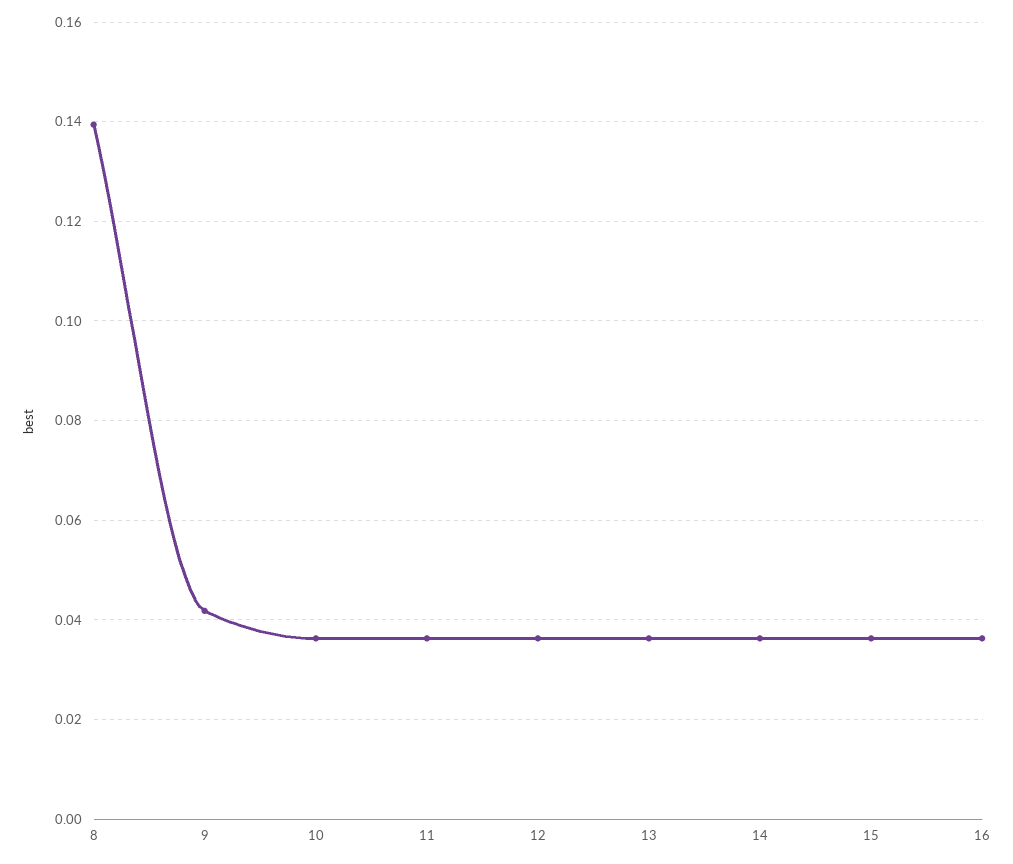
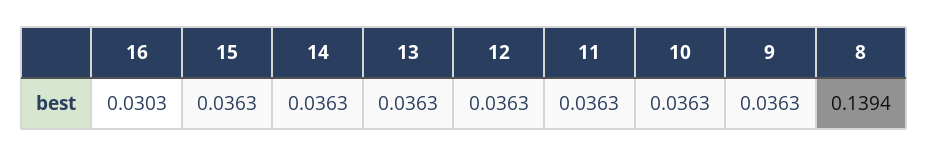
9: 0.042 -> 0.0363
16: 0.036 -> 0.0303

